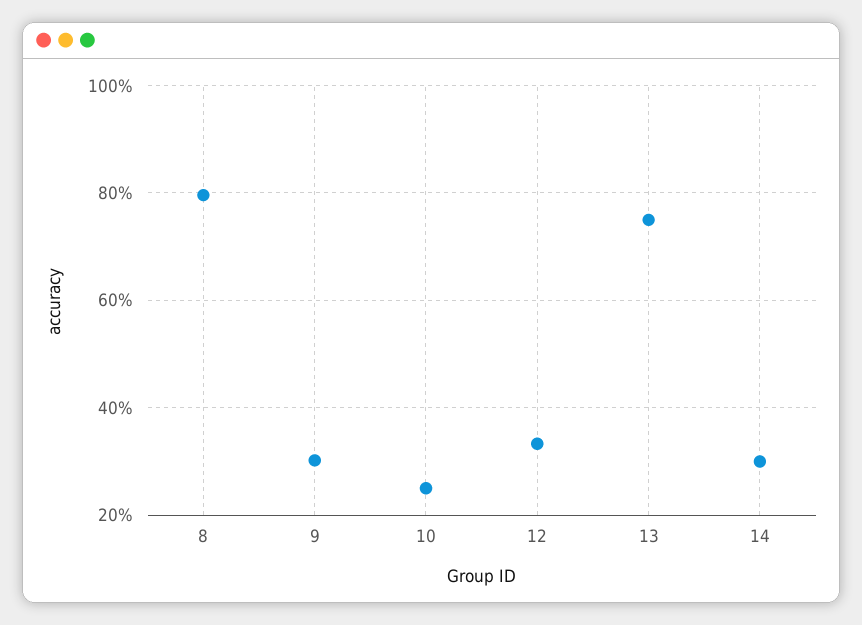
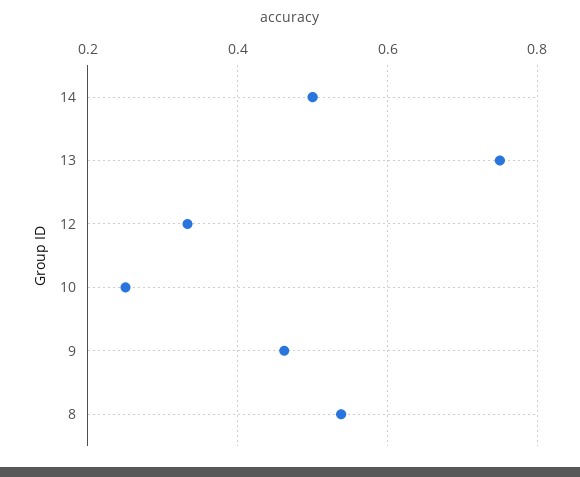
8: 0.8 -> 0.54
9: 0.3 -> 0.46
14: 0.3 -> 0.5

